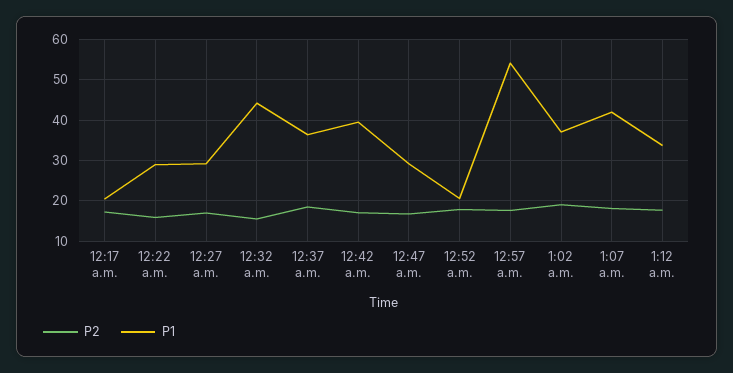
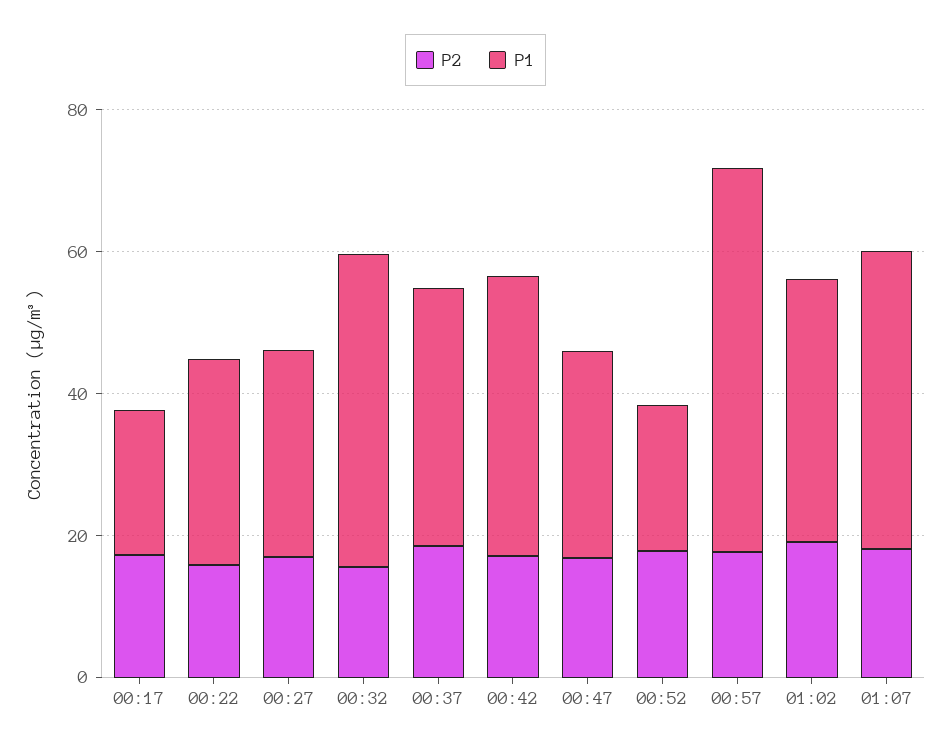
P2, 1:12 a.m.: 18 -> none
P1, 1:12 a.m.: 34 -> none

